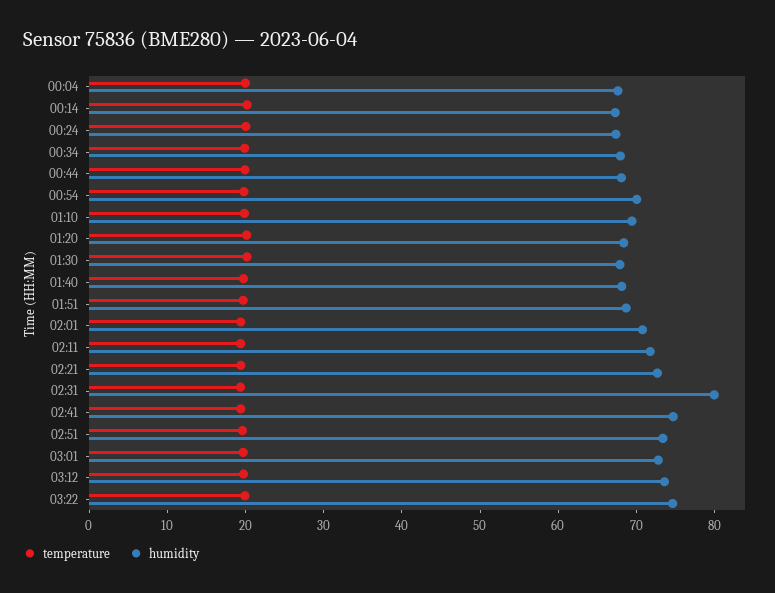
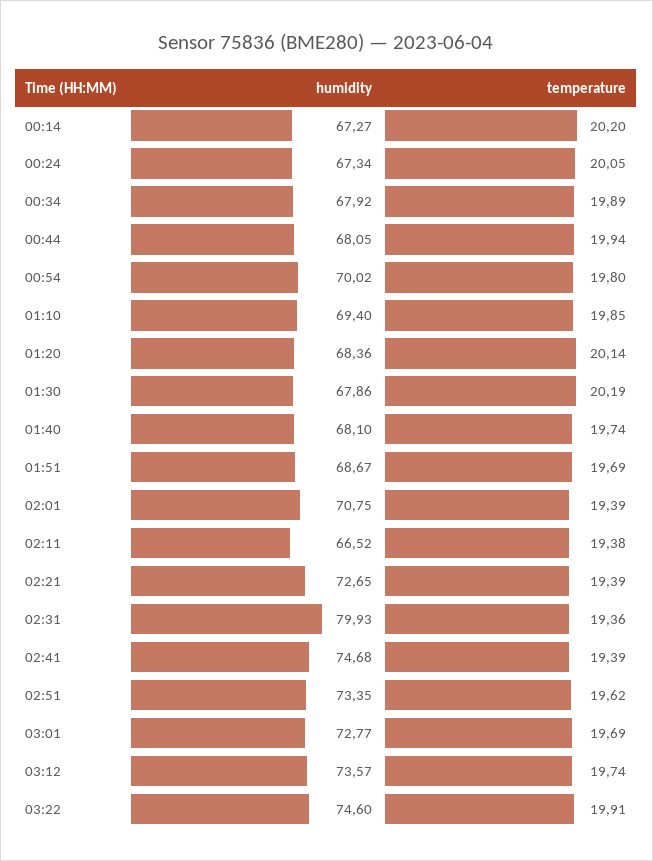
temperature, 00:04: 20 -> none
humidity, 00:04: 68 -> none
humidity, 02:11: 72 -> 66.52

